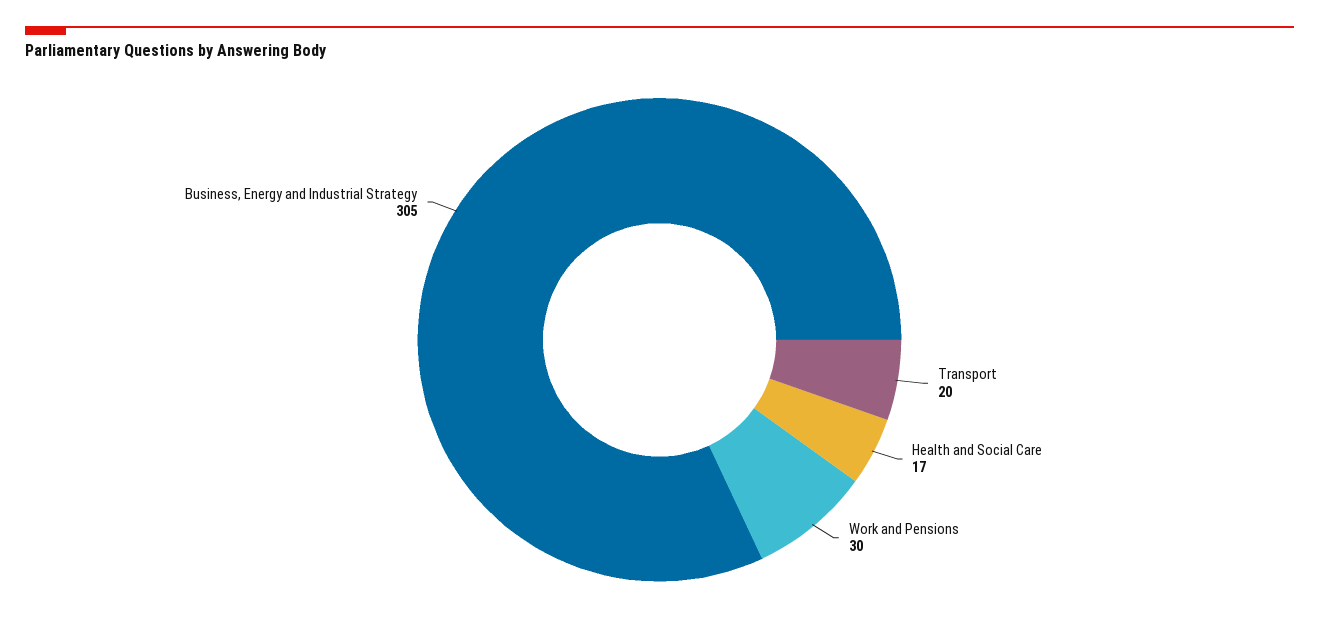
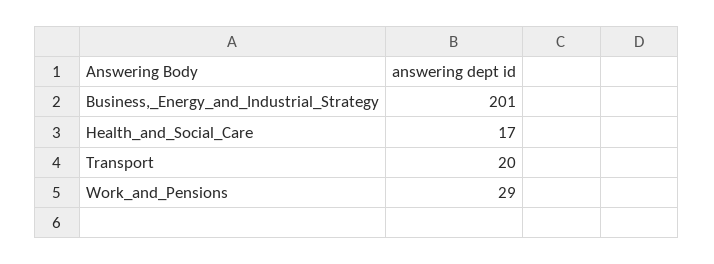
Work and Pensions: 30 -> 29
Business, Energy and Industrial Strategy: 305 -> 201

